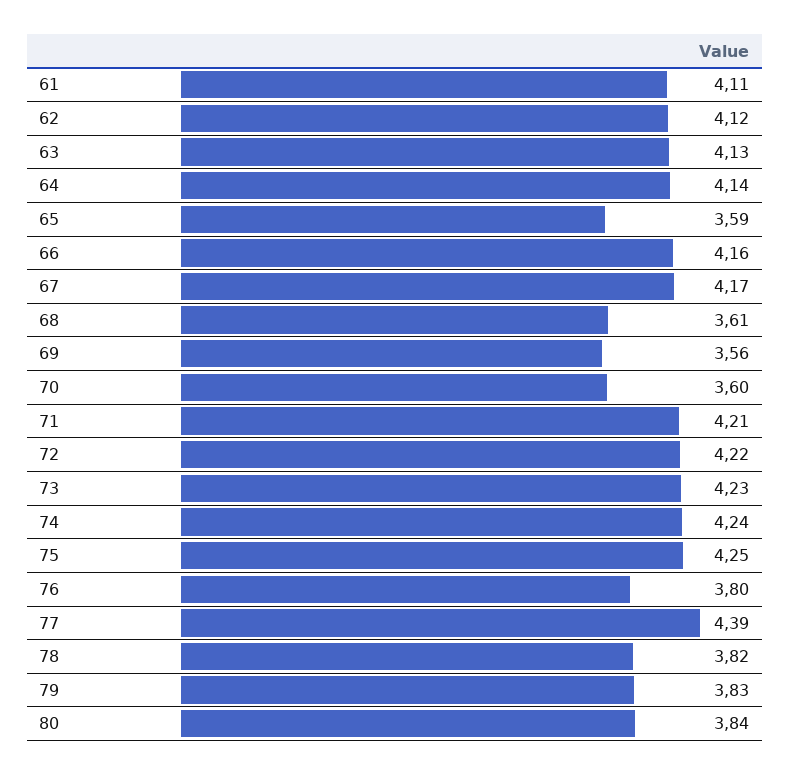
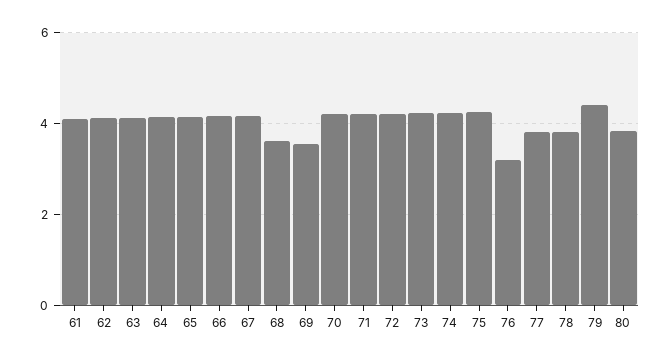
65: 3.59 -> 4.2
70: 3.6 -> 4.2
76: 3.8 -> 3.2
77: 4.39 -> 3.8
79: 3.83 -> 4.4

